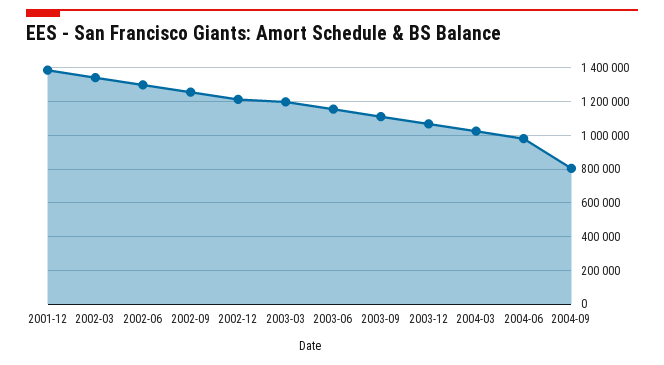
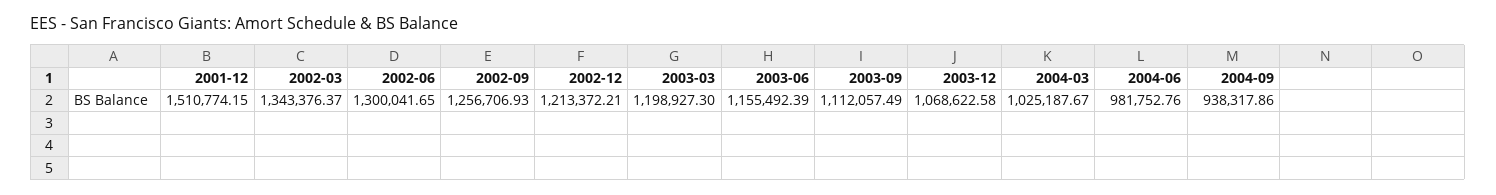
2001-12: 1400000 -> 1510774.15
2004-09: 800000 -> 938317.86

